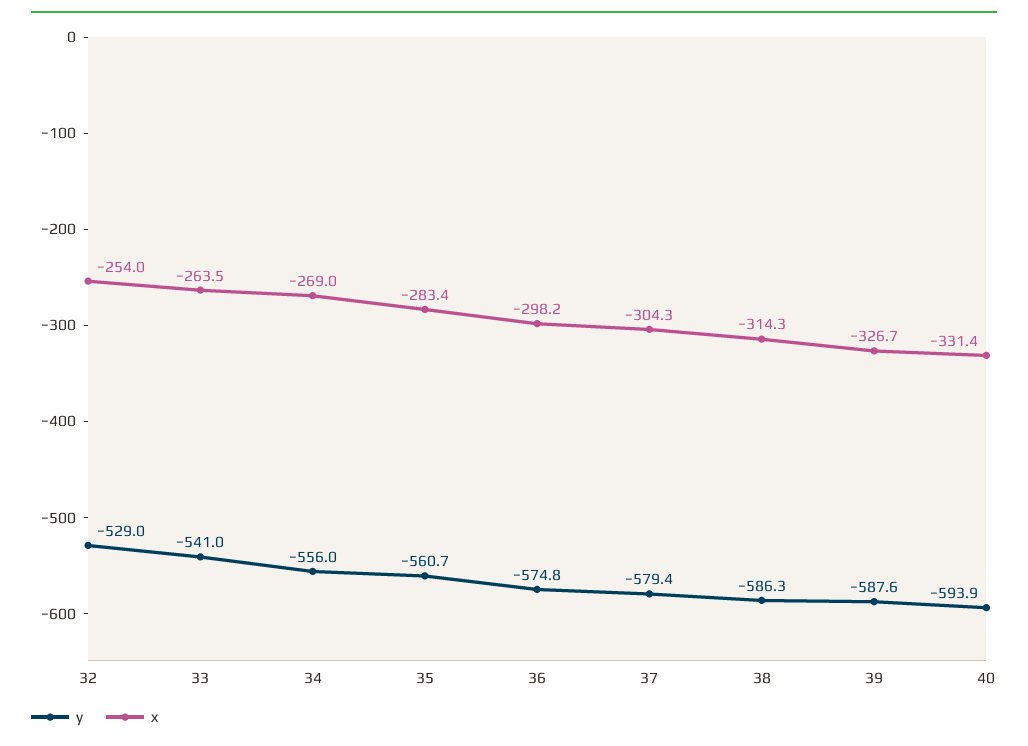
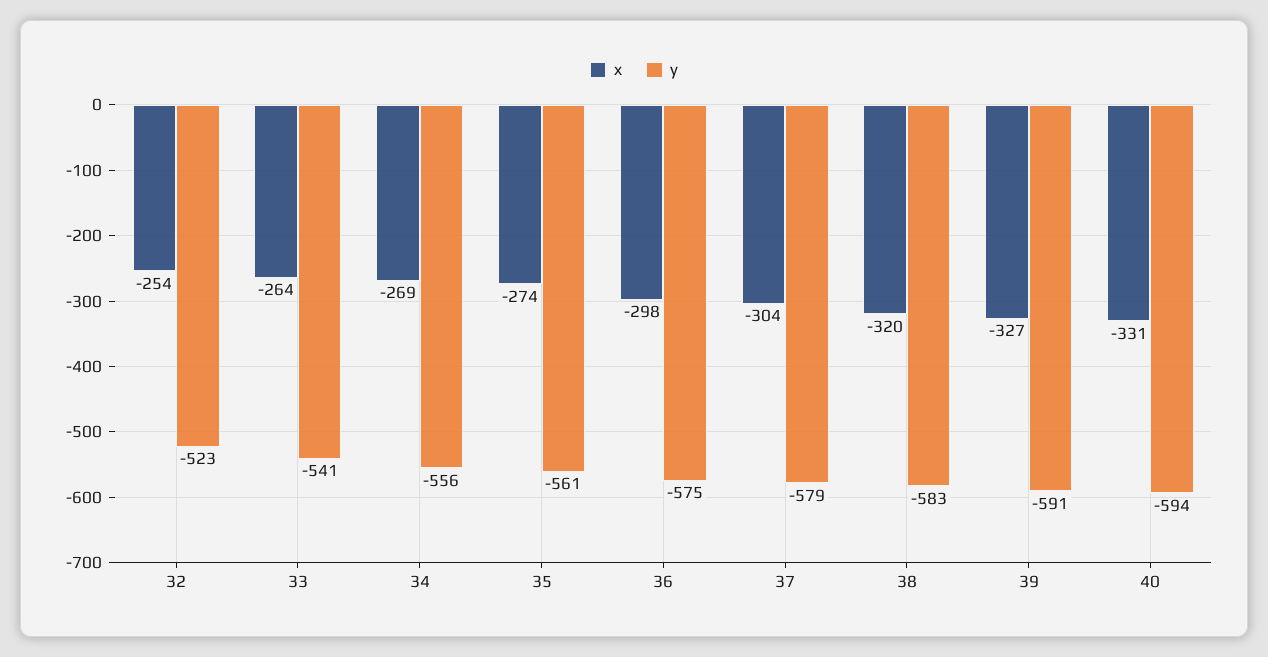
y, 32: -529 -> -523
x, 35: -283.4 -> -274
y, 38: -586.3 -> -583
x, 38: -314.3 -> -320
y, 39: -587.6 -> -591

